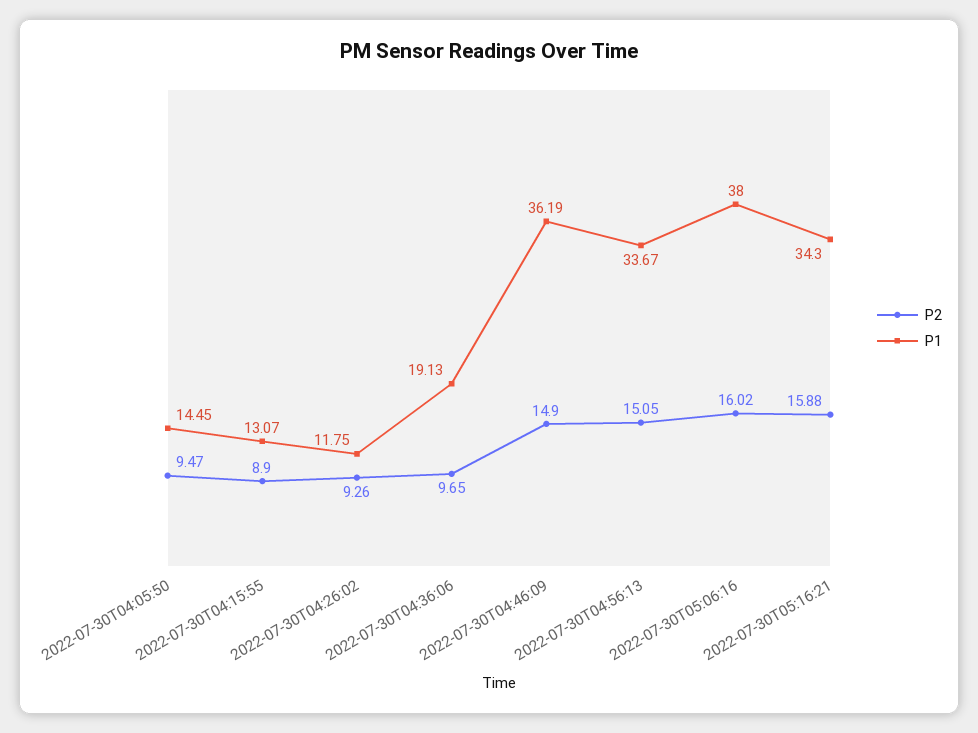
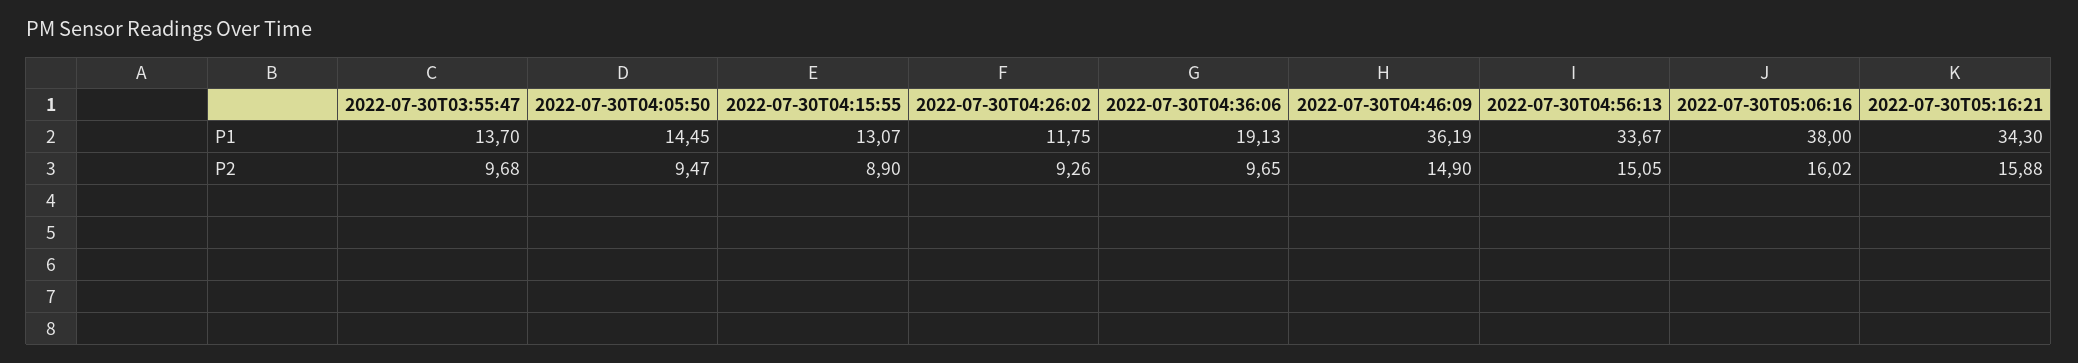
P1, 2022-07-30T03:55:47: none -> 13.7
P2, 2022-07-30T03:55:47: none -> 9.68

